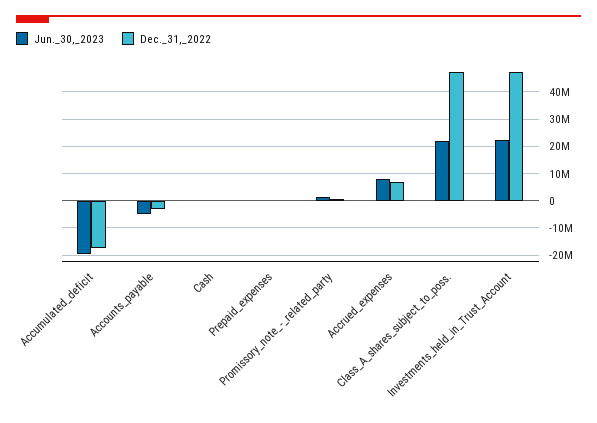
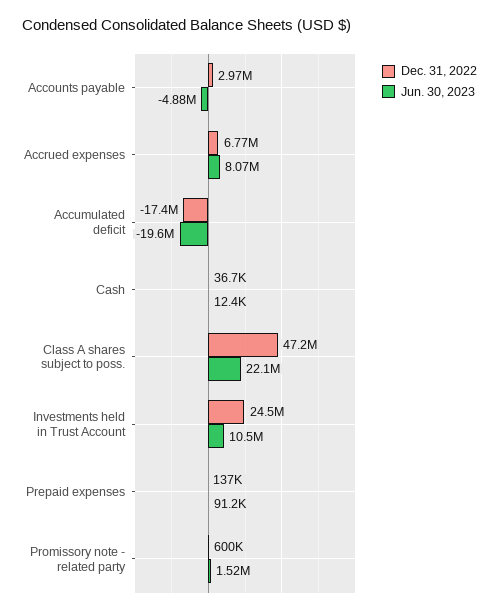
Dec._31,_2022, Accounts_payable: -2500000 -> 2970000
Jun._30,_2023, Investments_held_in_Trust_Account: 22500000 -> 10500000
Dec._31,_2022, Investments_held_in_Trust_Account: 47500000 -> 24500000

